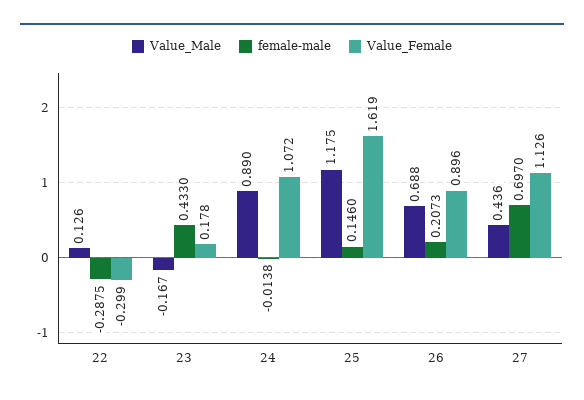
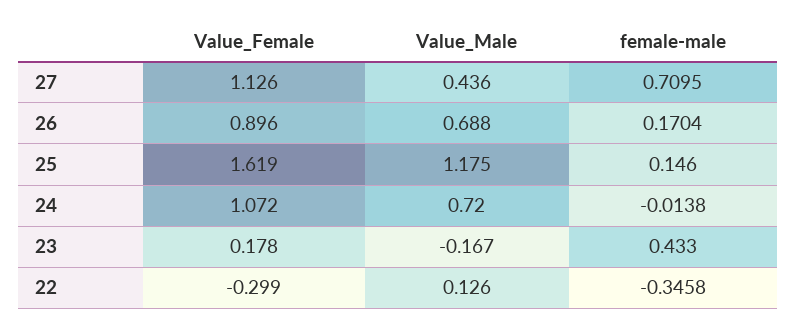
female-male, 22: -0.2875 -> -0.3458
Value_Male, 24: 0.89 -> 0.72
female-male, 26: 0.2073 -> 0.1704
female-male, 27: 0.697 -> 0.7095

